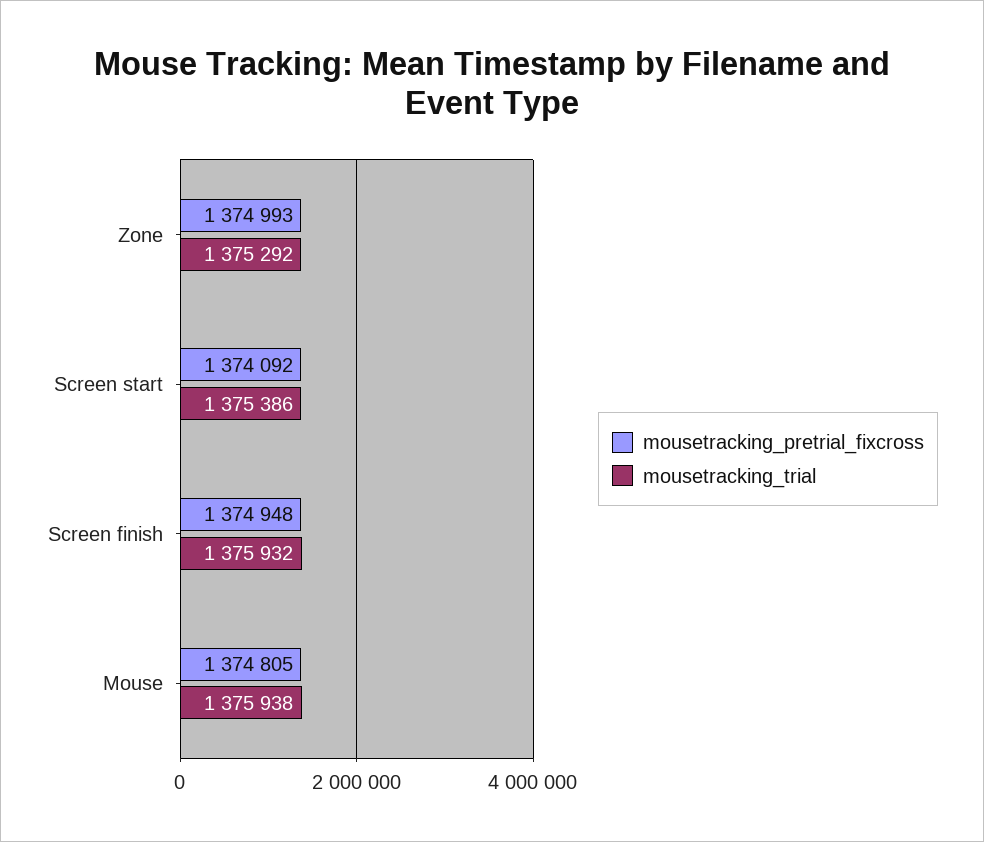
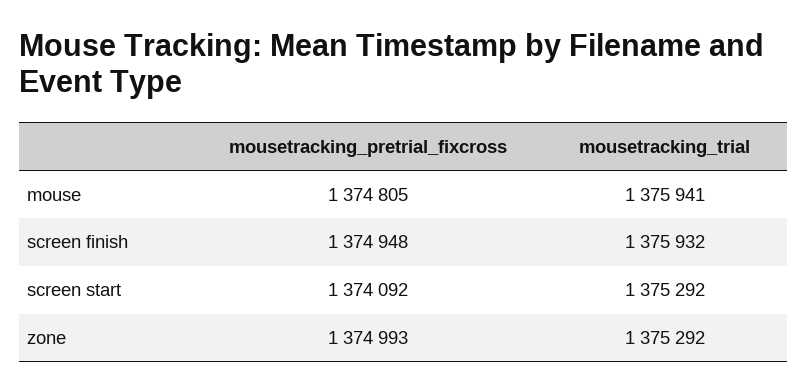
mousetracking_trial, Screen start: 1375386 -> 1375292
mousetracking_trial, Mouse: 1375938 -> 1375941

